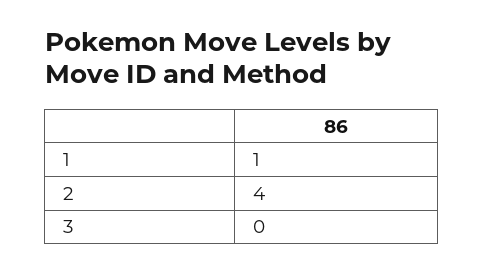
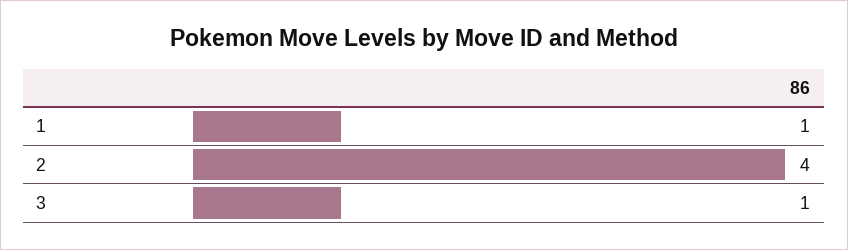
3: 0 -> 1

